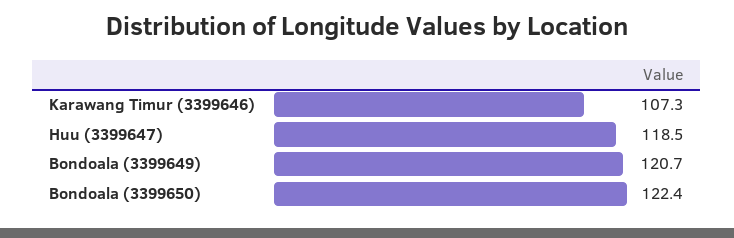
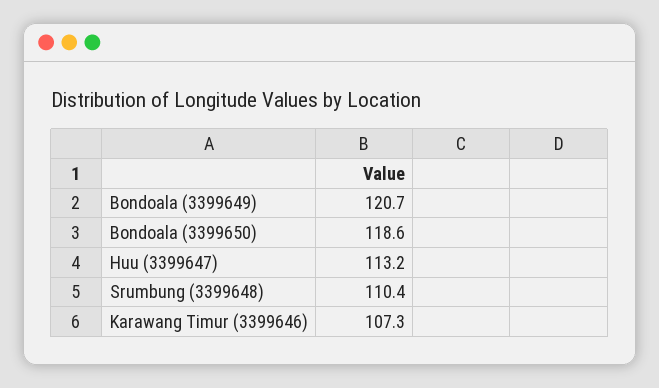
Huu (3399647): 118.5 -> 113.2
Bondoala (3399650): 122.4 -> 118.6
Srumbung (3399648): none -> 110.4

